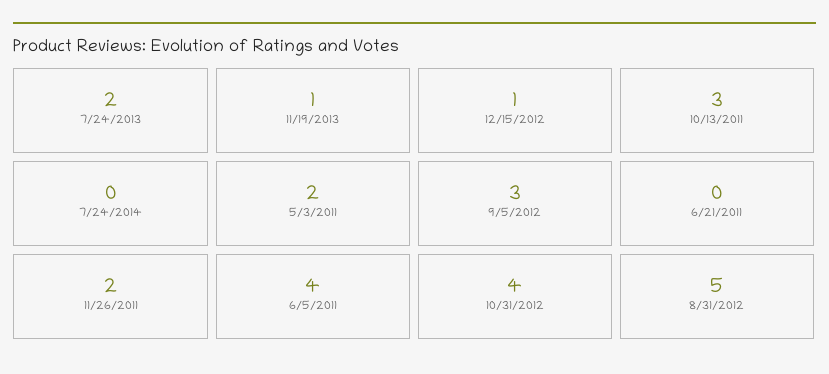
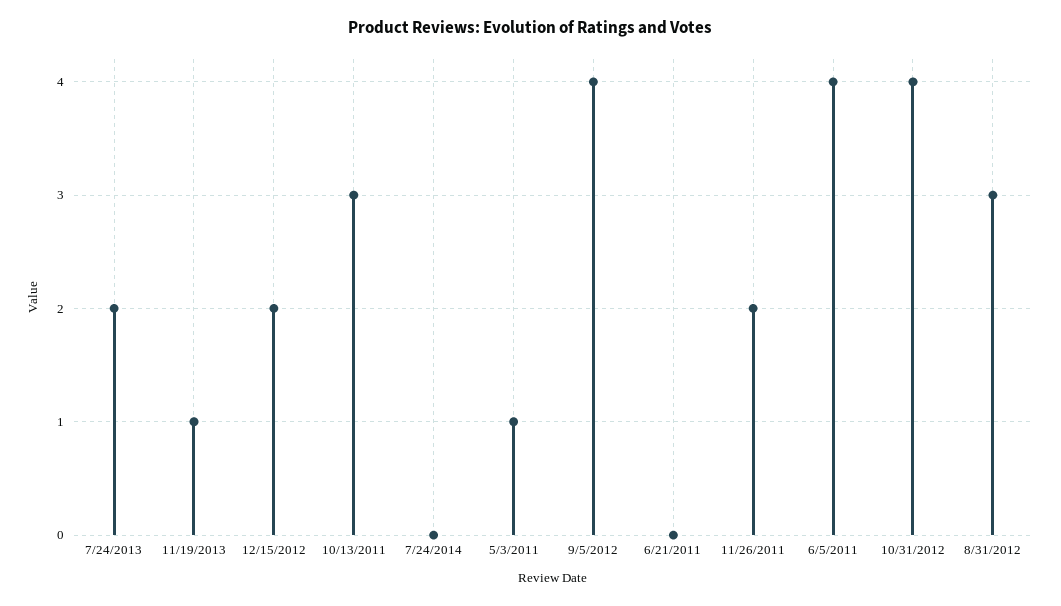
12/15/2012: 1 -> 2
5/3/2011: 2 -> 1
9/5/2012: 3 -> 4
8/31/2012: 5 -> 3

